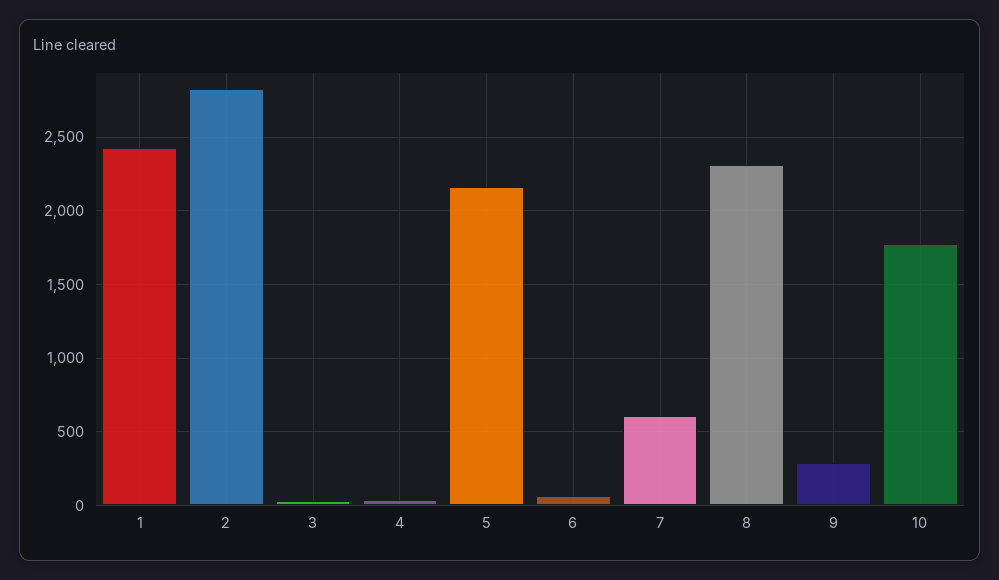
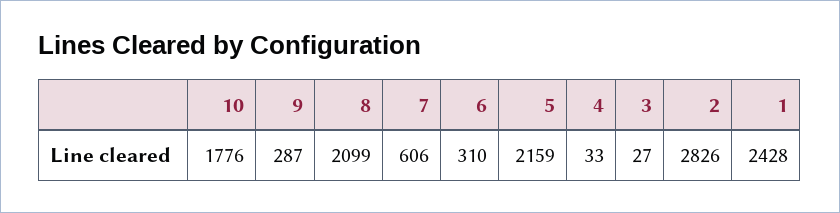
6: 50 -> 310
8: 2300 -> 2099

